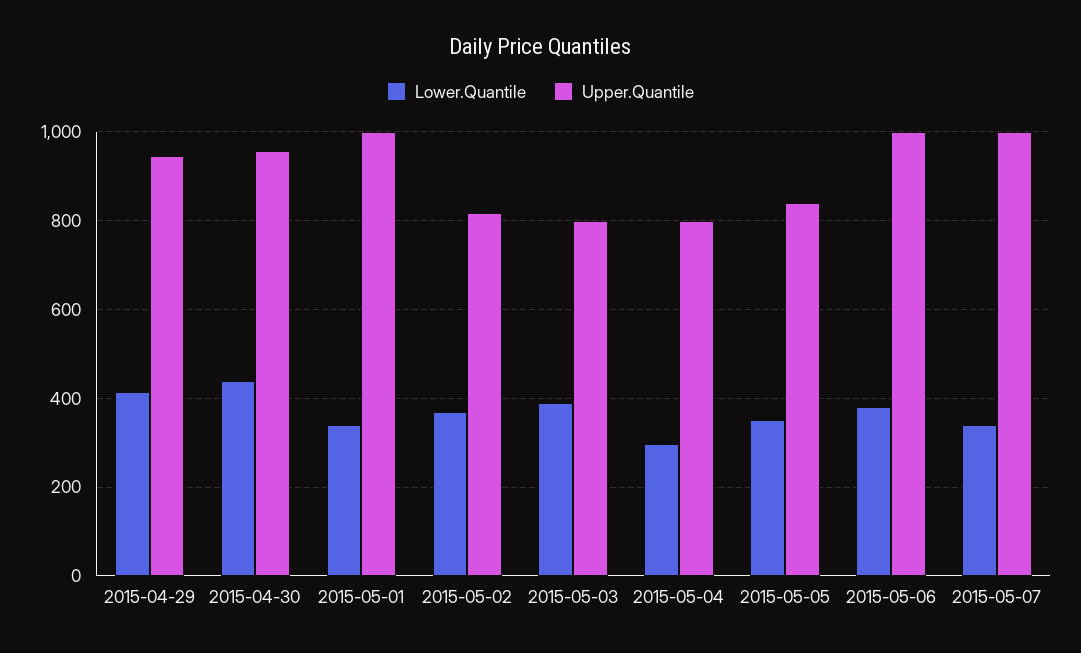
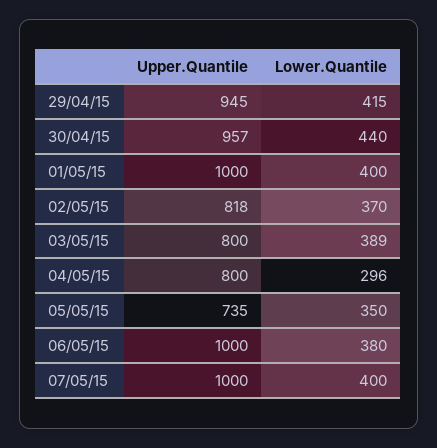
Lower.Quantile, 2015-05-01: 340 -> 400
Upper.Quantile, 2015-05-05: 840 -> 735
Lower.Quantile, 2015-05-07: 340 -> 400

